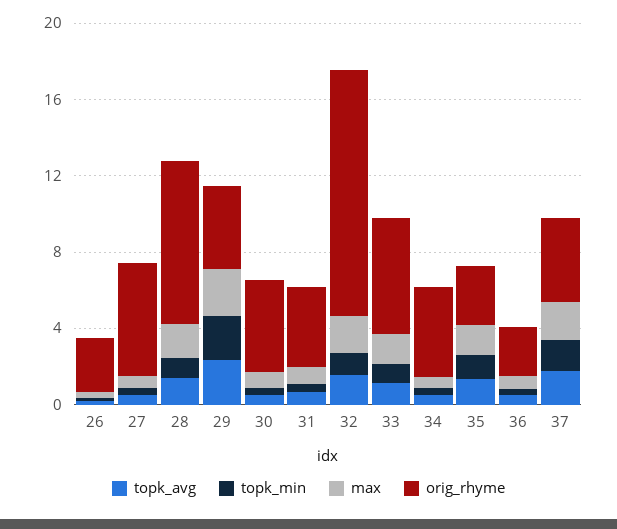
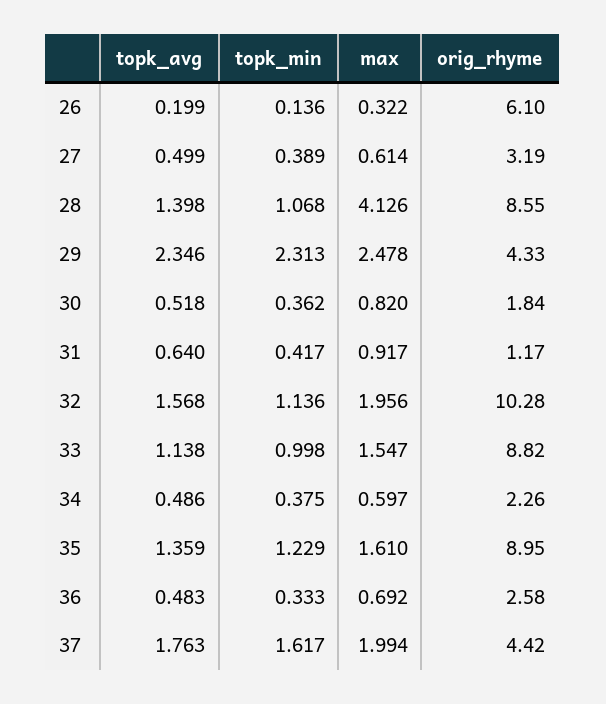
orig_rhyme, 26: 3 -> 6.1
orig_rhyme, 27: 6 -> 3.19
max, 28: 2 -> 4.126
orig_rhyme, 30: 5 -> 1.84
orig_rhyme, 31: 4 -> 1.17
orig_rhyme, 32: 13 -> 10.28
orig_rhyme, 33: 6 -> 8.82
orig_rhyme, 34: 5 -> 2.26
orig_rhyme, 35: 3 -> 8.95

